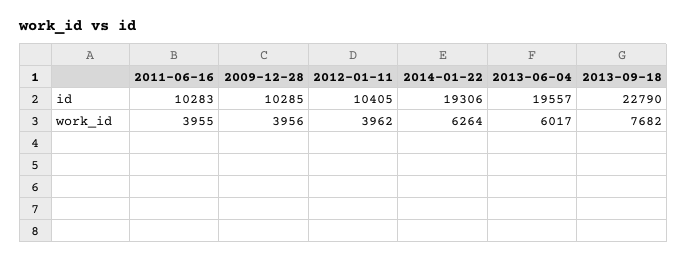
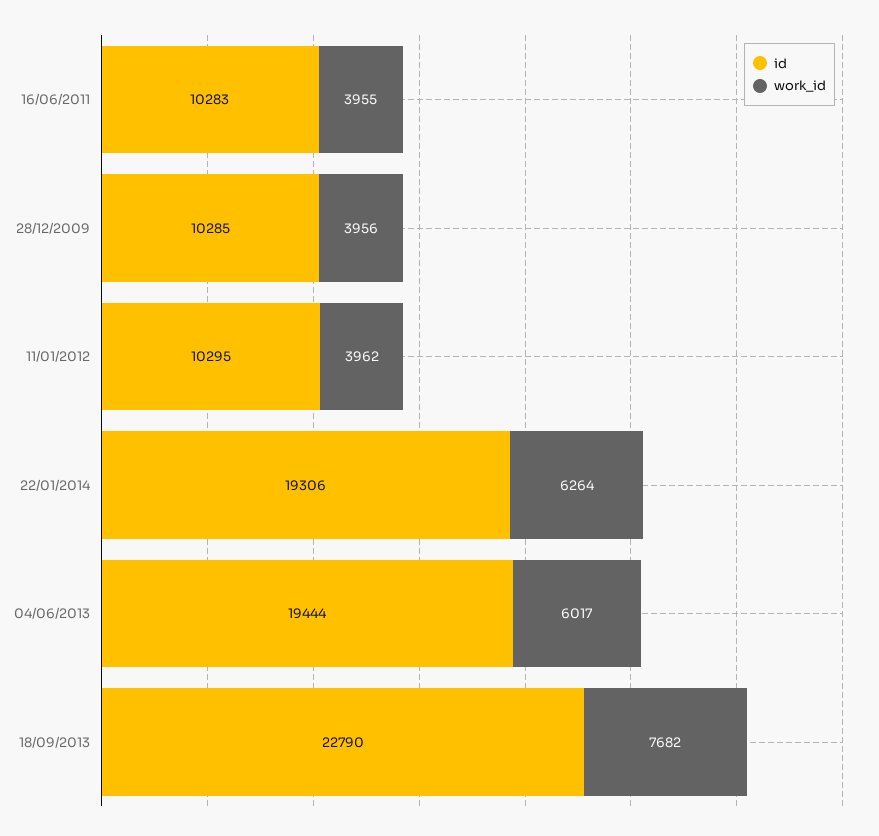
id, 2012-01-11: 10405 -> 10295
id, 2013-06-04: 19557 -> 19444

